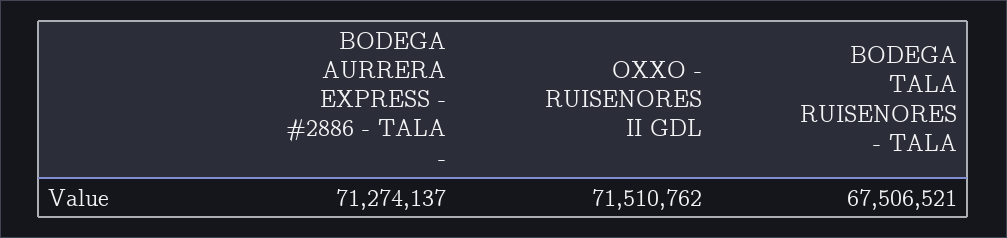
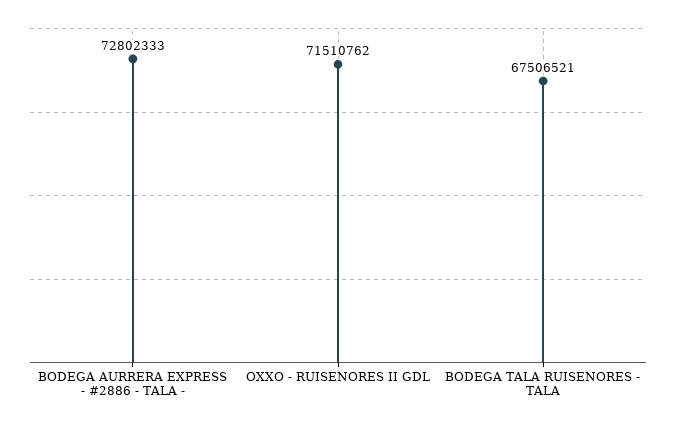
BODEGA AURRERA EXPRESS - #2886 - TALA -: 71274137 -> 72802333

